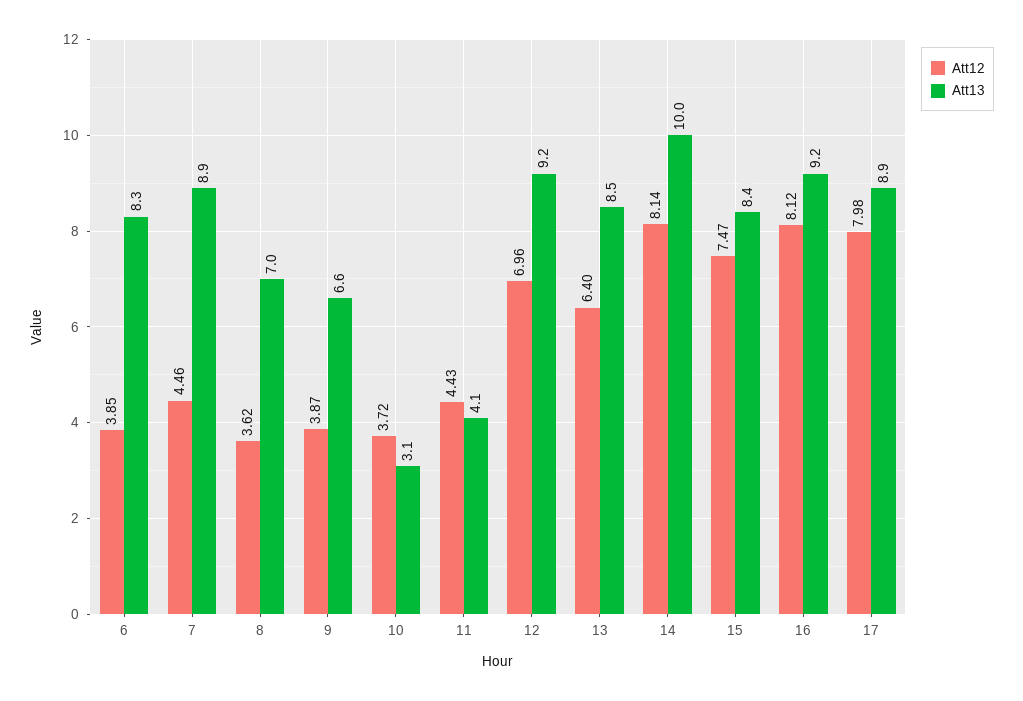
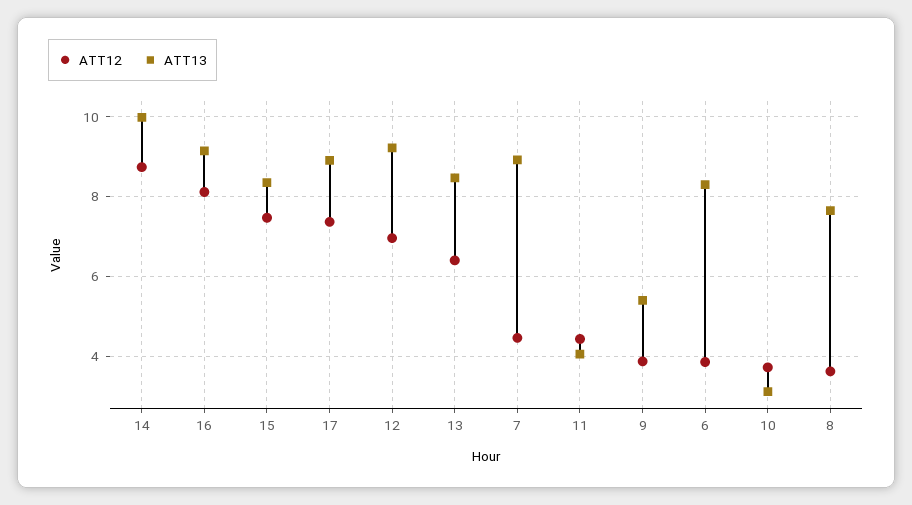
Att13, 8: 7 -> 7.6
Att13, 9: 6.6 -> 5.4
Att12, 14: 8.14 -> 8.8
Att12, 17: 7.98 -> 7.4

